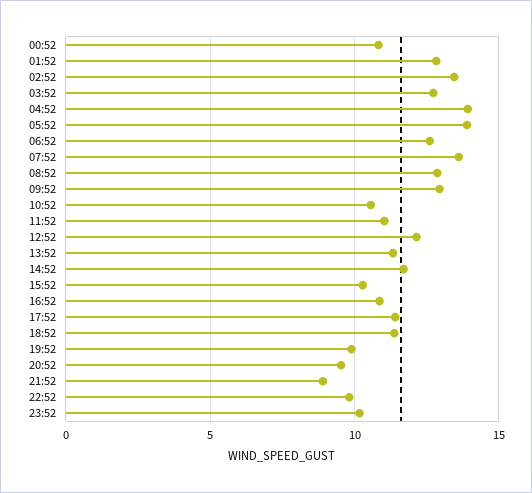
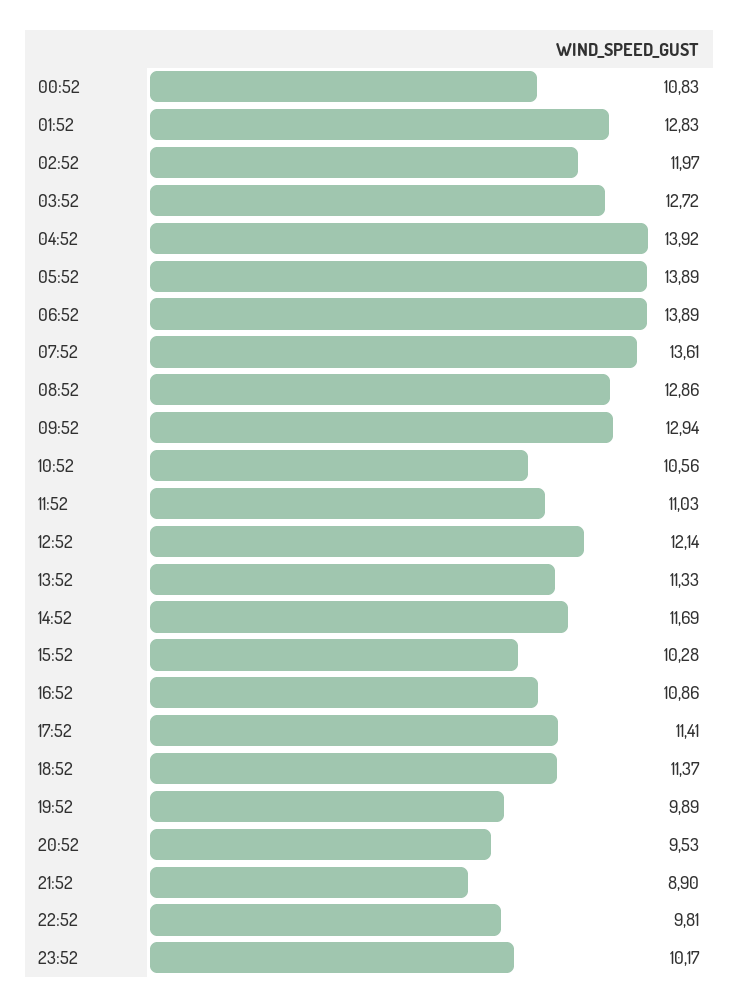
02:52: 13.5 -> 11.97
06:52: 12.5 -> 13.89

